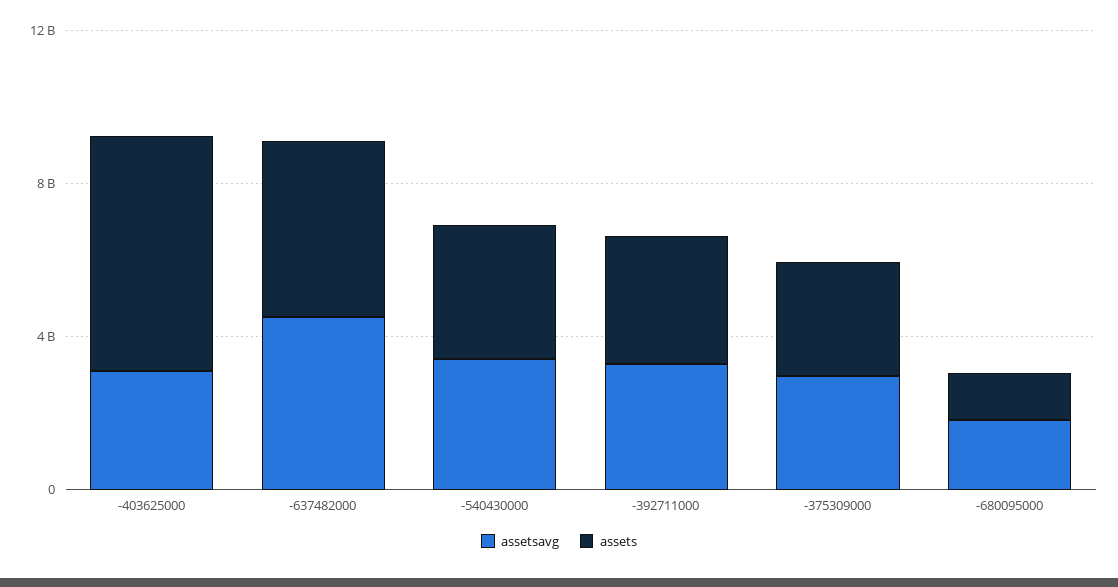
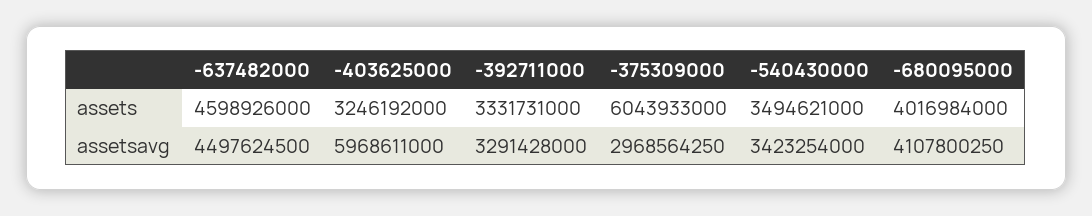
assetsavg, -403625000: 3000000000 -> 5968611000
assets, -403625000: 6000000000 -> 3246192000
assets, -375309000: 3000000000 -> 6043933000
assetsavg, -680095000: 2000000000 -> 4107800250
assets, -680095000: 1000000000 -> 4016984000

